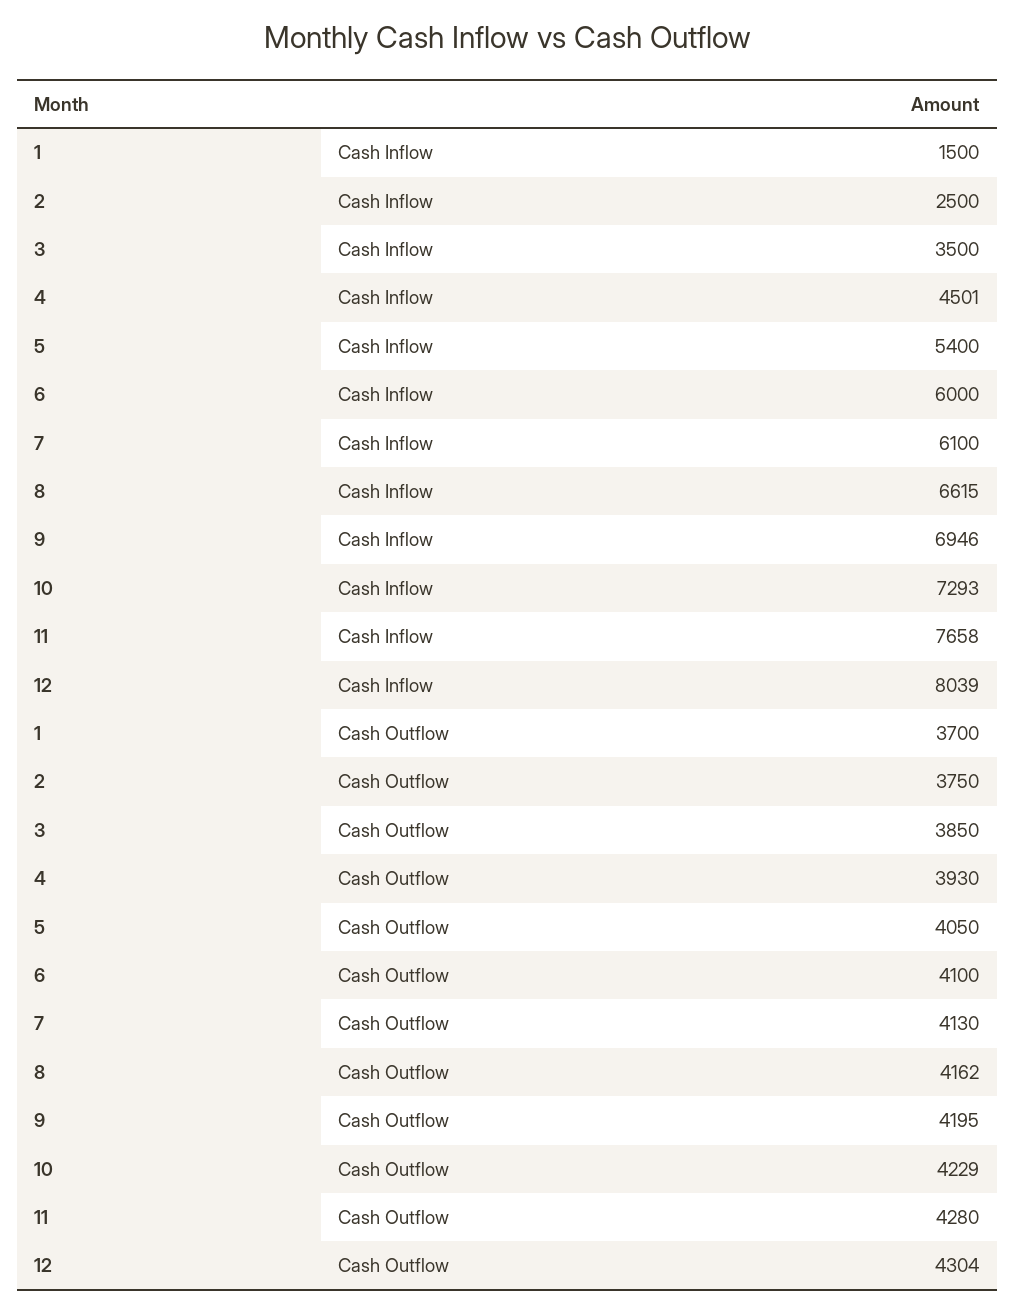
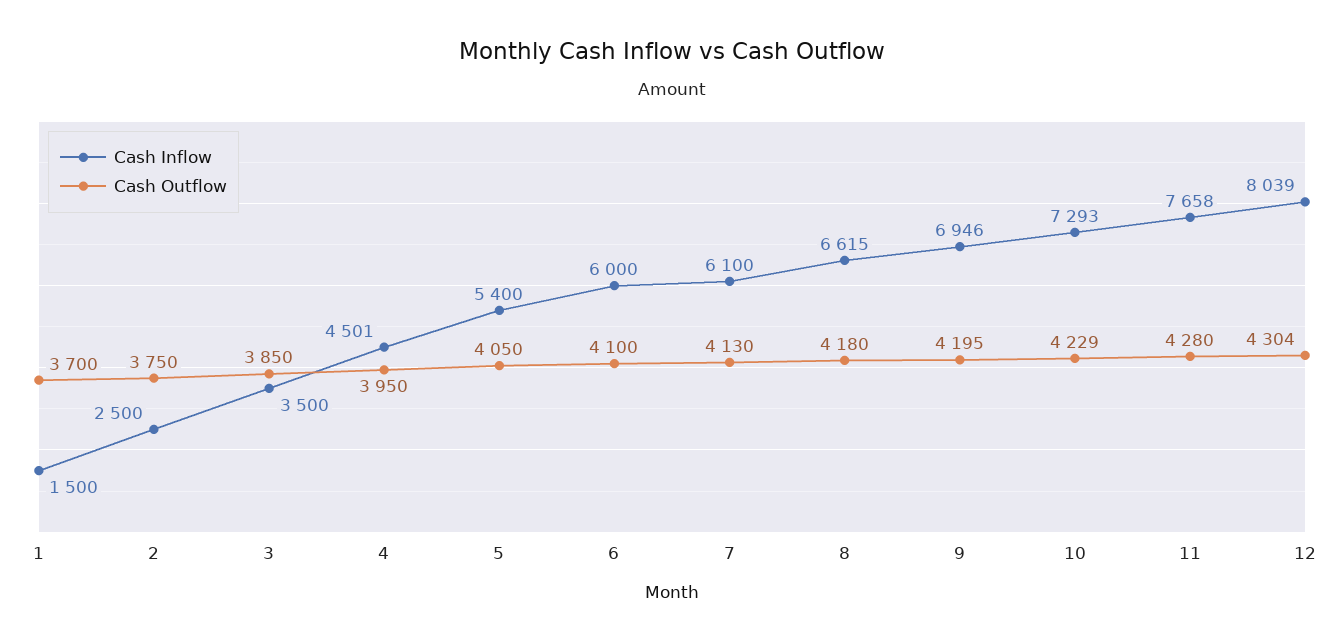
Cash Outflow, 4: 3930 -> 3950
Cash Outflow, 8: 4162 -> 4180

